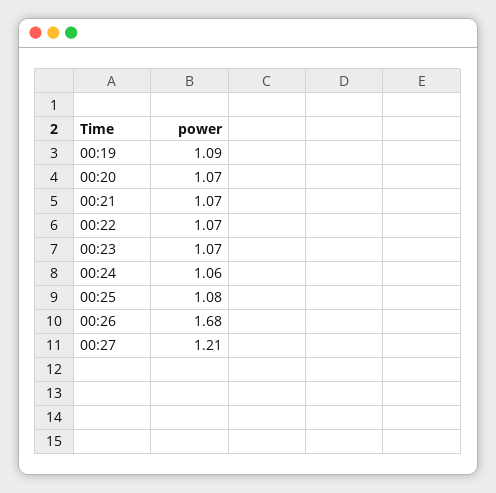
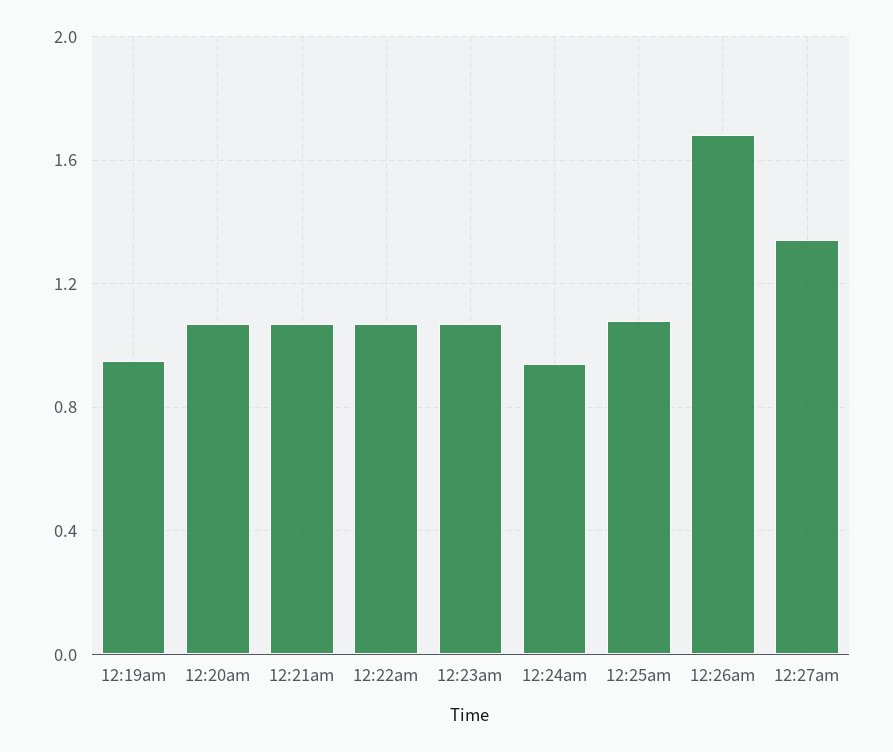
00:19: 1.09 -> 0.95
00:24: 1.06 -> 0.95
00:27: 1.21 -> 1.35

